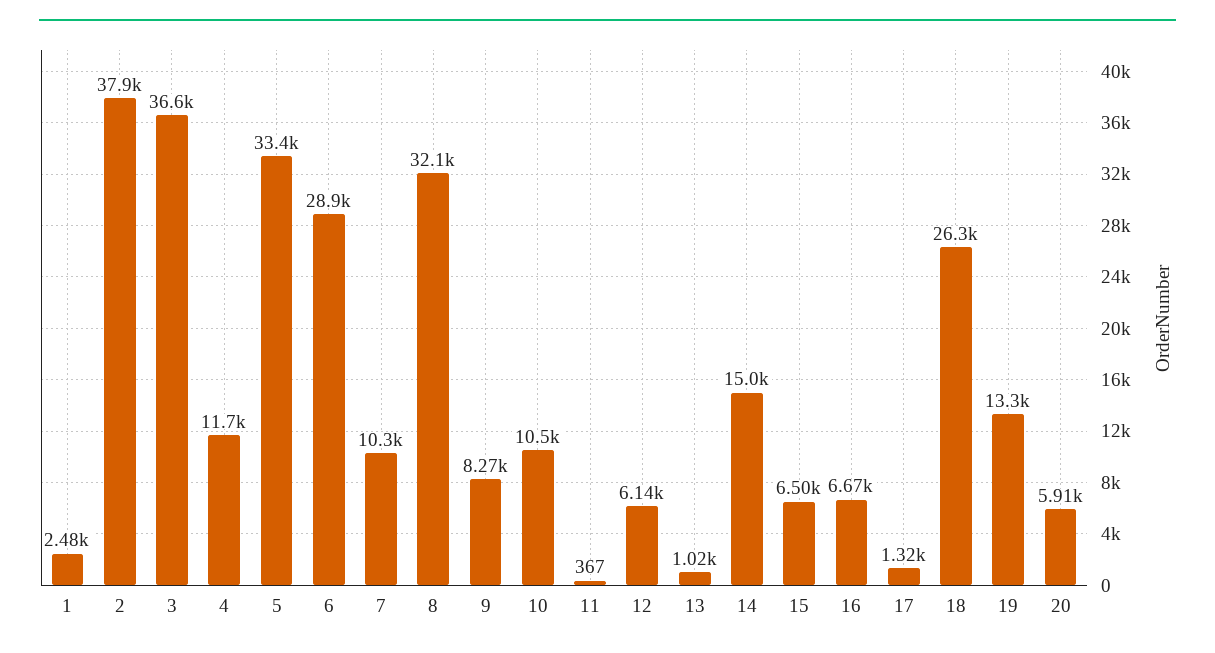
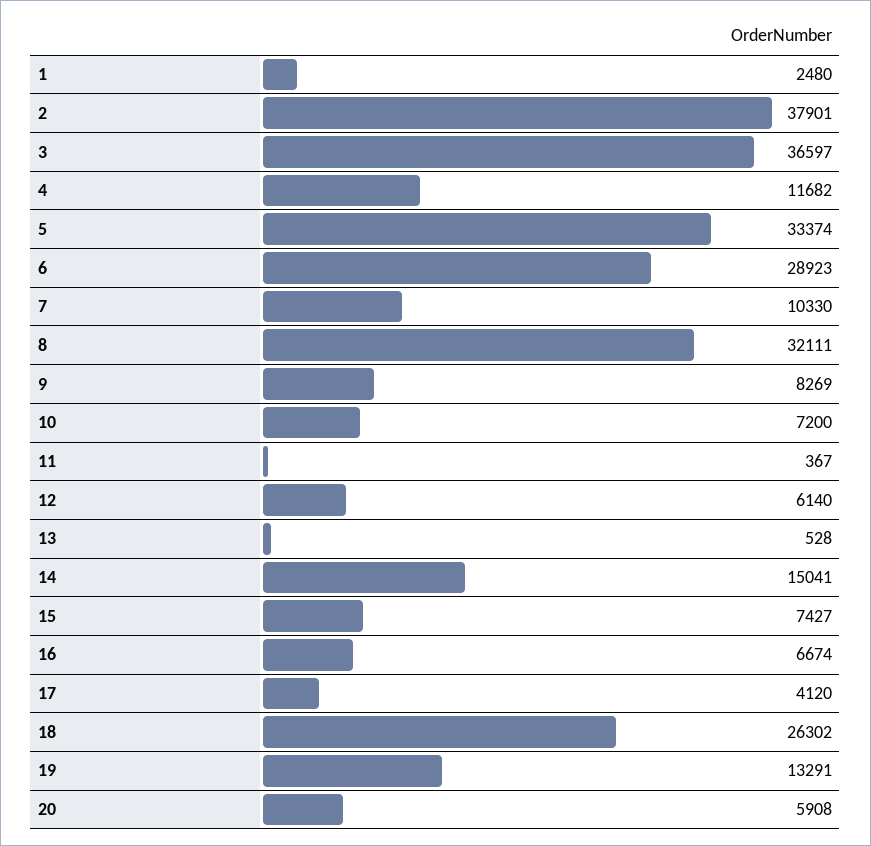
10: 10500 -> 7200
13: 1020 -> 528
15: 6500 -> 7427
17: 1320 -> 4120

